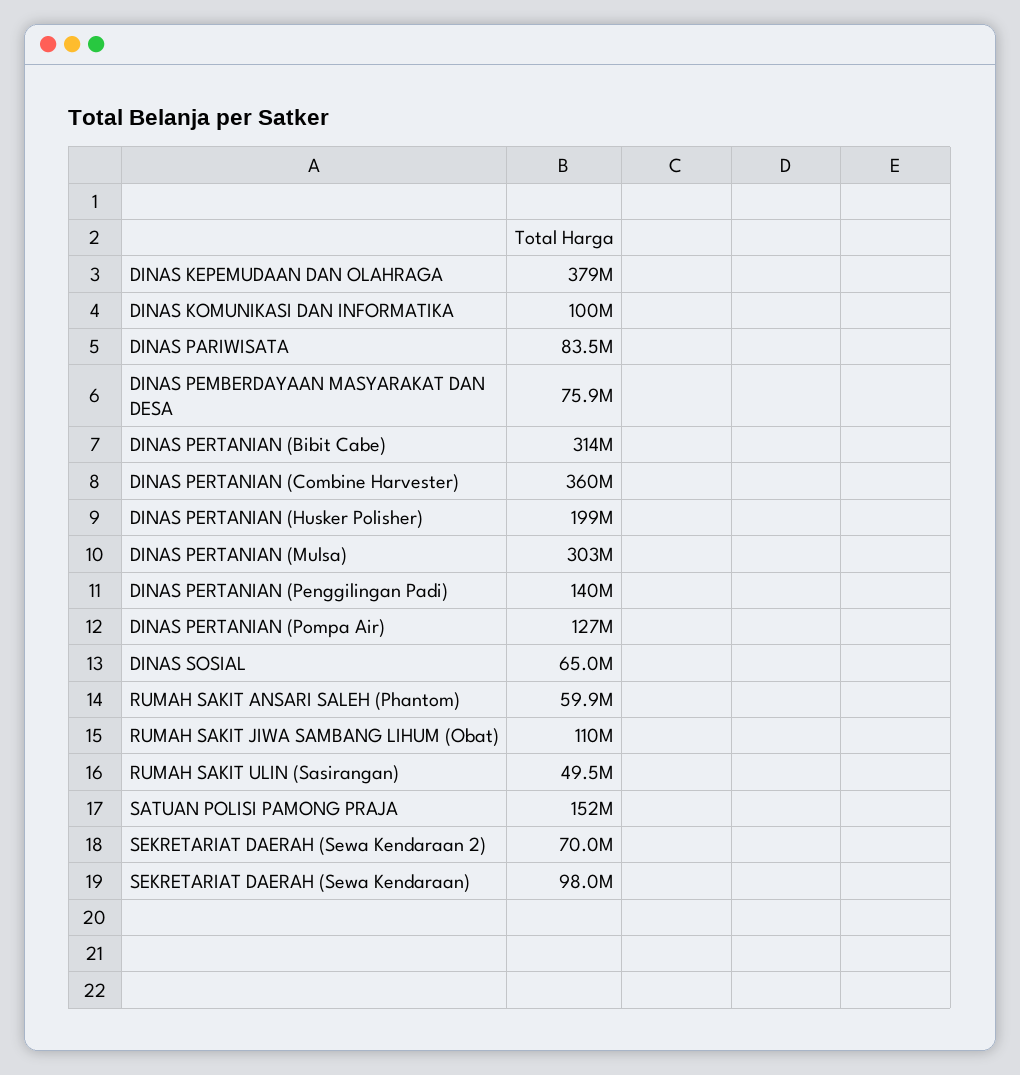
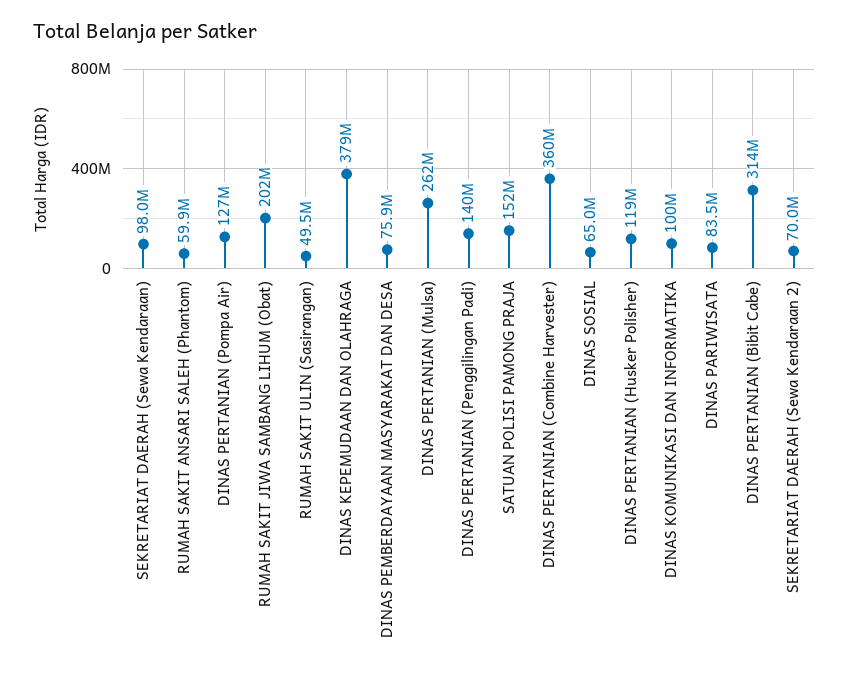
DINAS PERTANIAN (Husker Polisher): 199000000 -> 119000000
DINAS PERTANIAN (Mulsa): 303000000 -> 262000000
RUMAH SAKIT JIWA SAMBANG LIHUM (Obat): 110000000 -> 202000000

